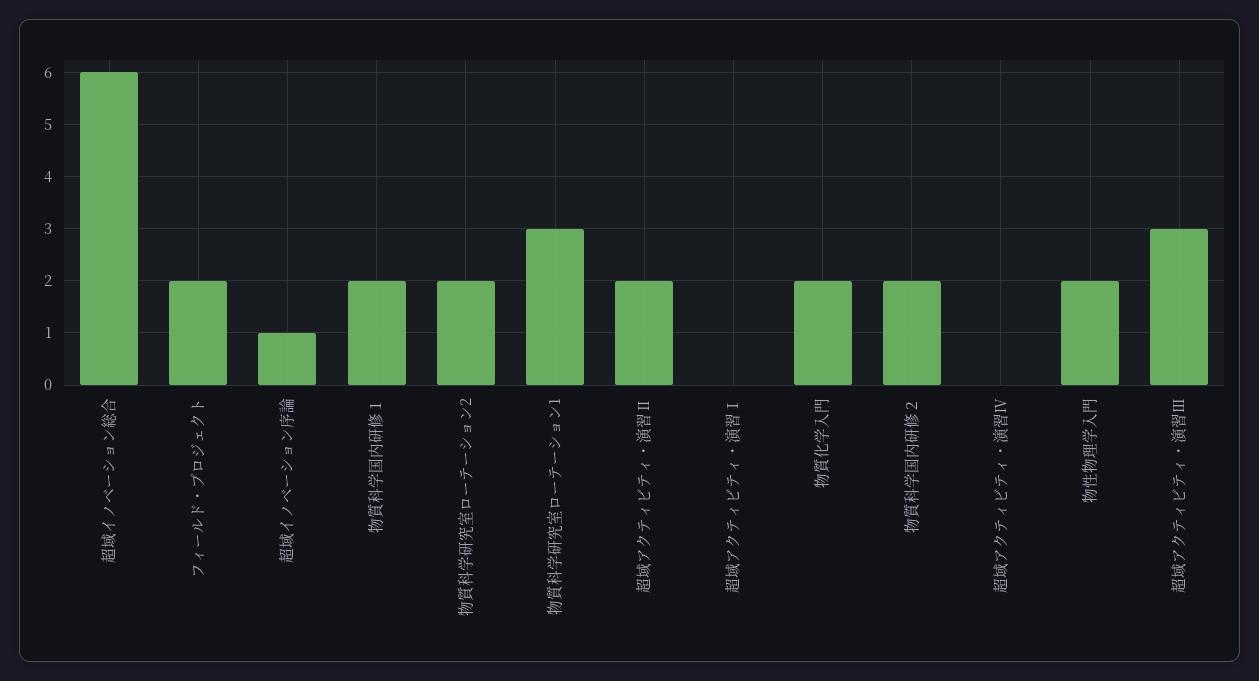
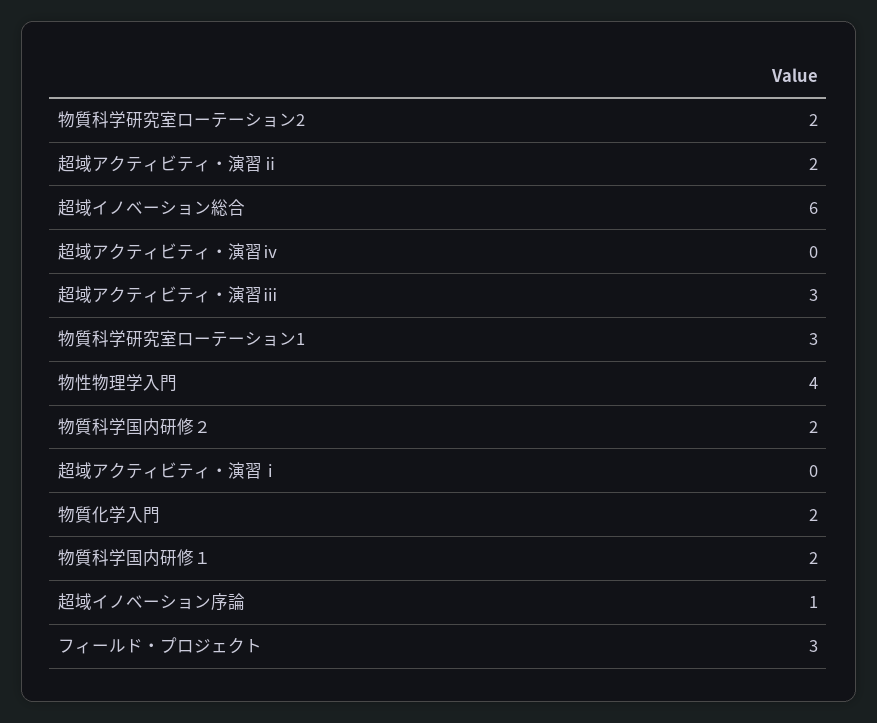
フィールド・プロジェクト: 2 -> 3
物性物理学入門: 2 -> 4

